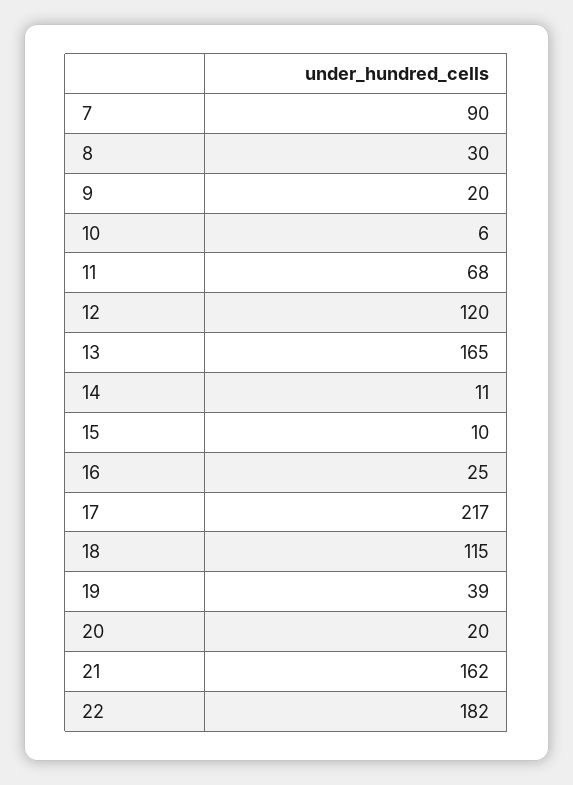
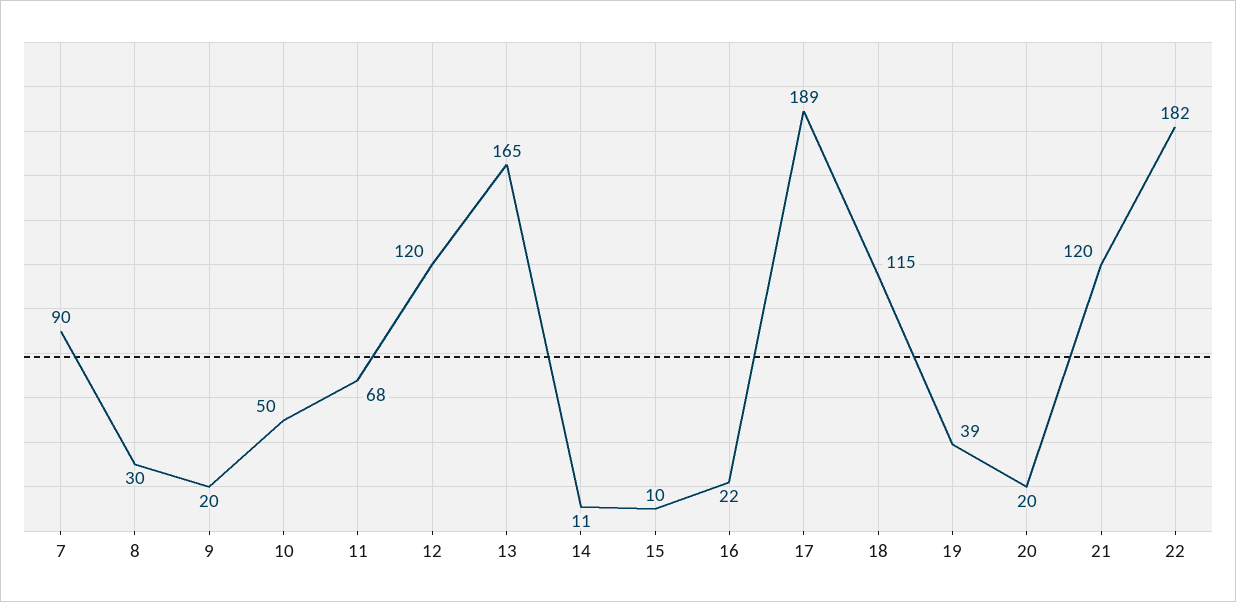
10: 6 -> 50
16: 25 -> 22
17: 217 -> 189
21: 162 -> 120

